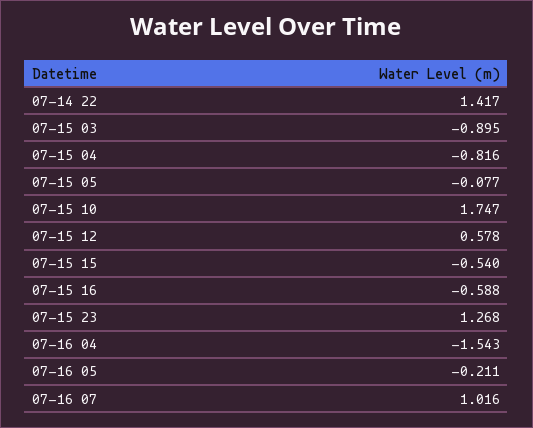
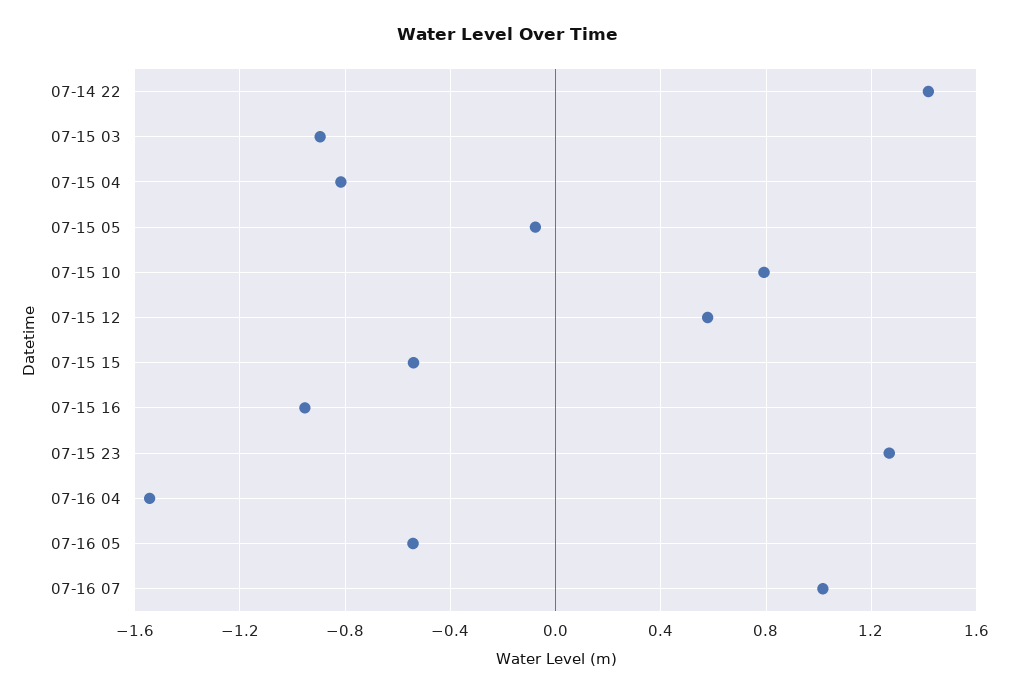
07-15 10: 1.747 -> 0.8
07-15 16: -0.588 -> -0.95
07-16 05: -0.211 -> -0.55

